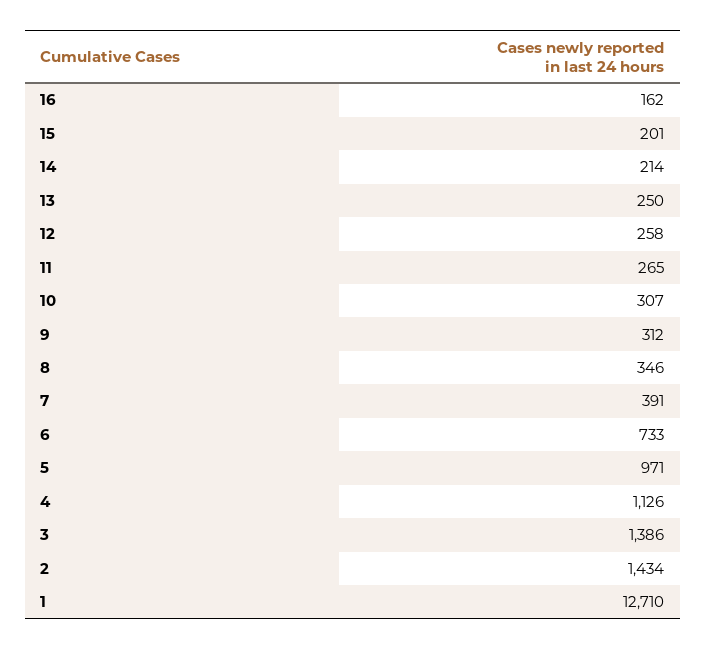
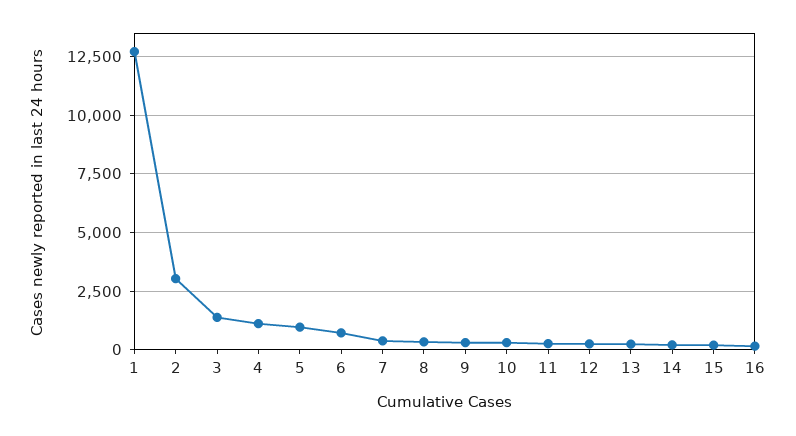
2: 1434 -> 3000

